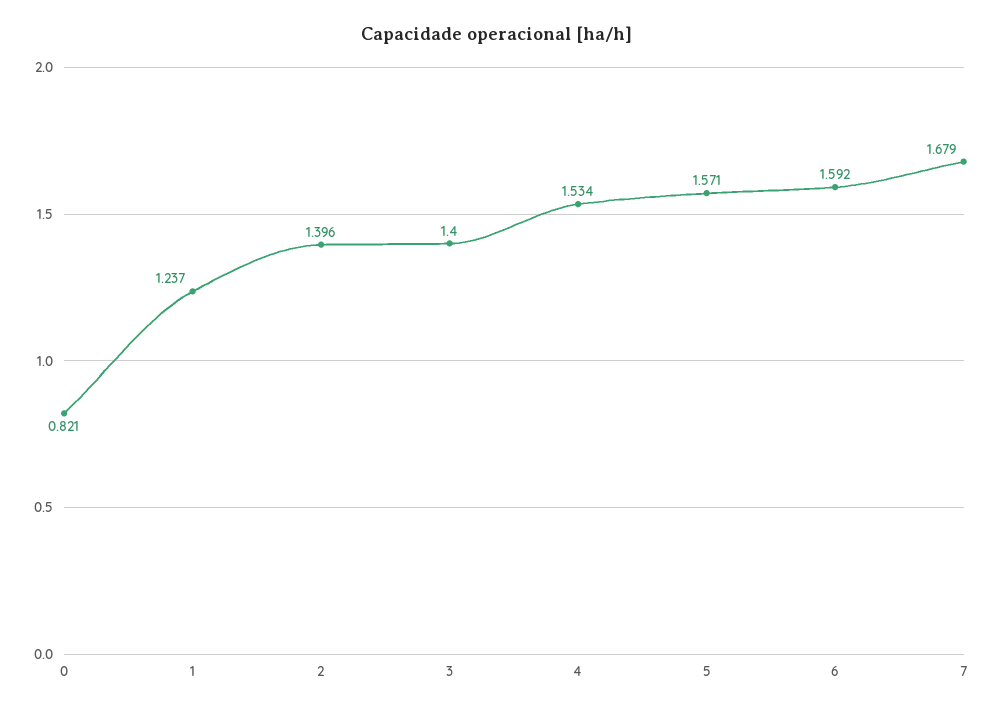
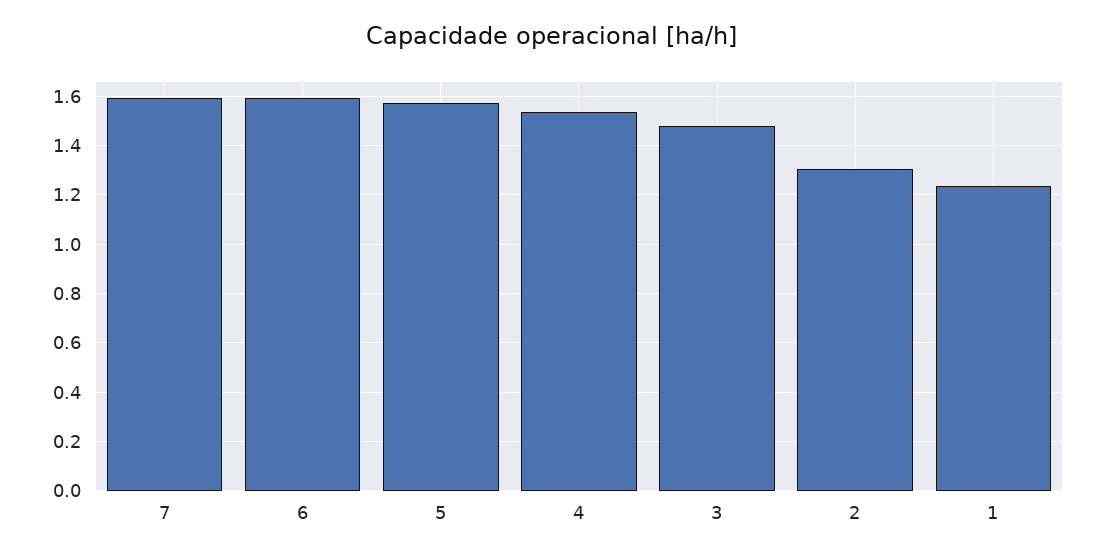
0: 0.821 -> none
2: 1.396 -> 1.3
3: 1.4 -> 1.475
7: 1.679 -> 1.6

